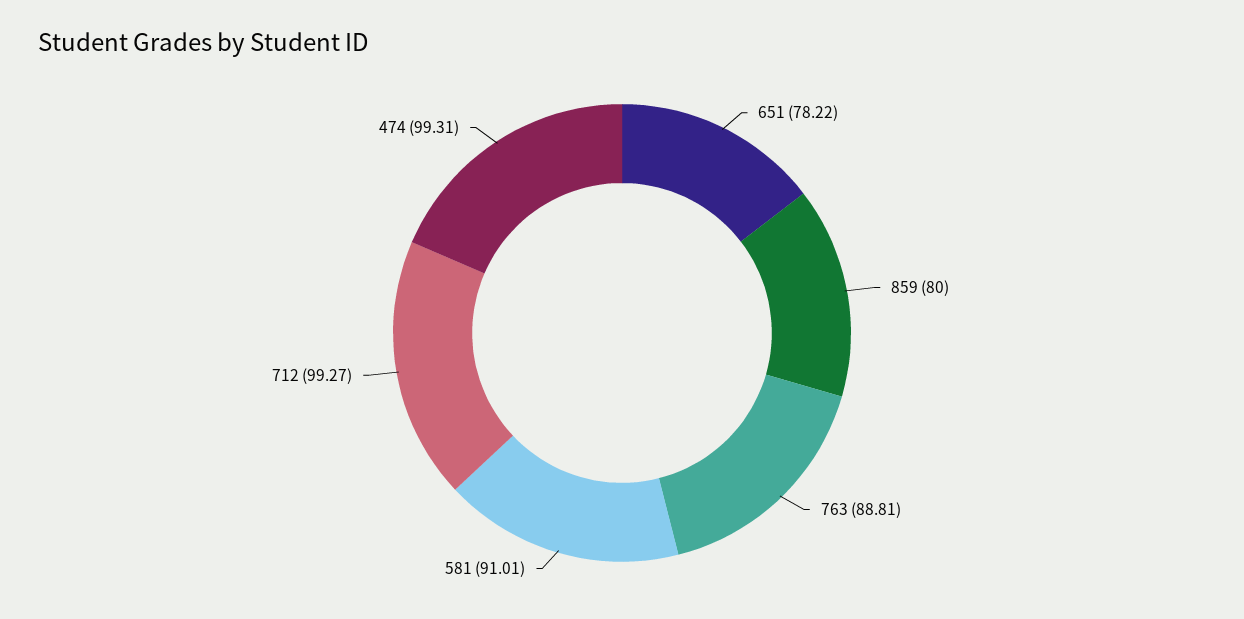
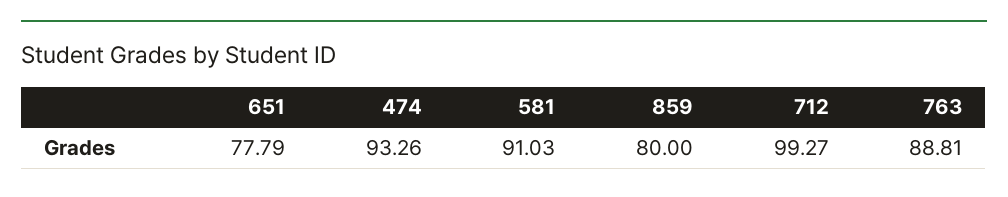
651: 78.22 -> 77.79
581: 91.01 -> 91.03
474: 99.31 -> 93.26

